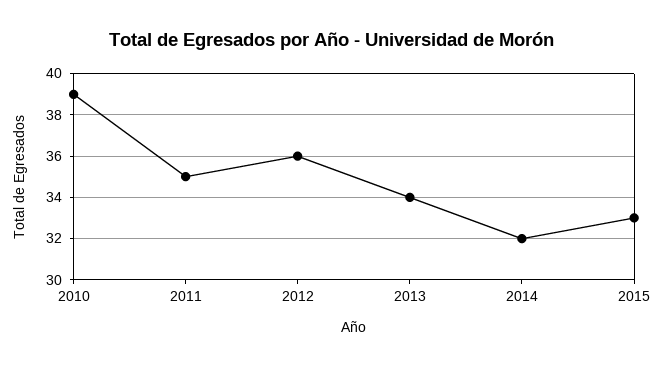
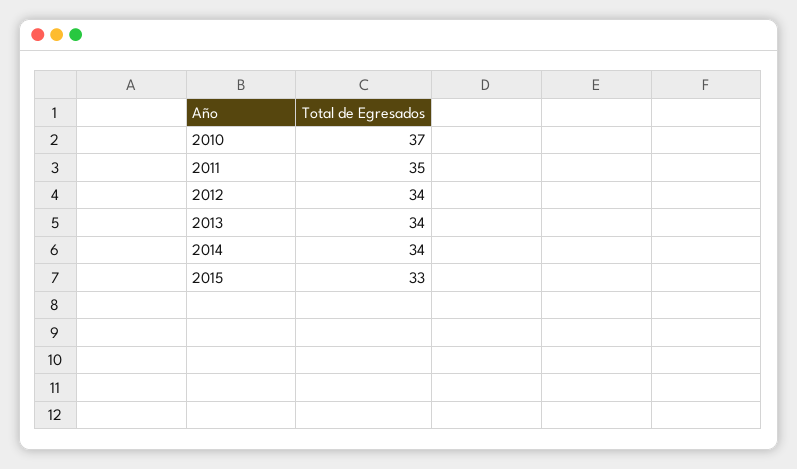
2010: 39 -> 37
2012: 36 -> 34
2014: 32 -> 34

